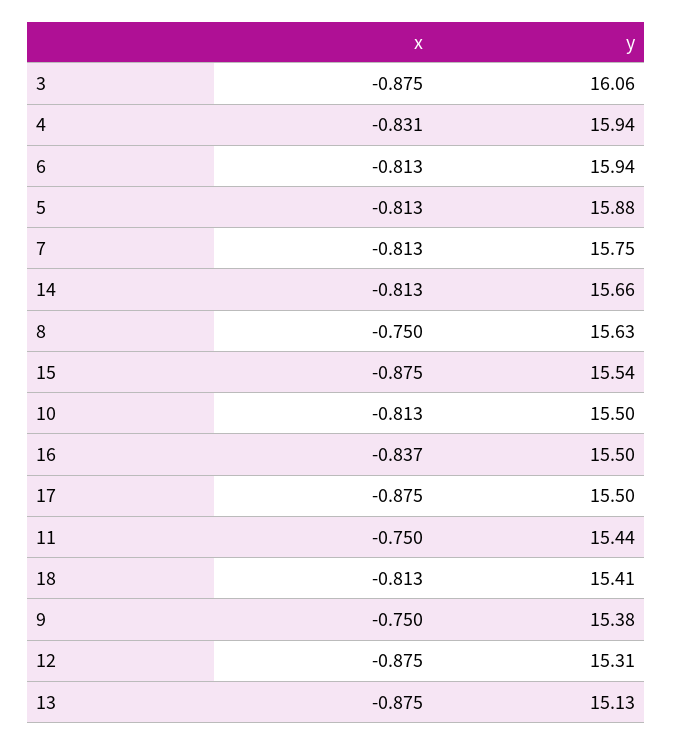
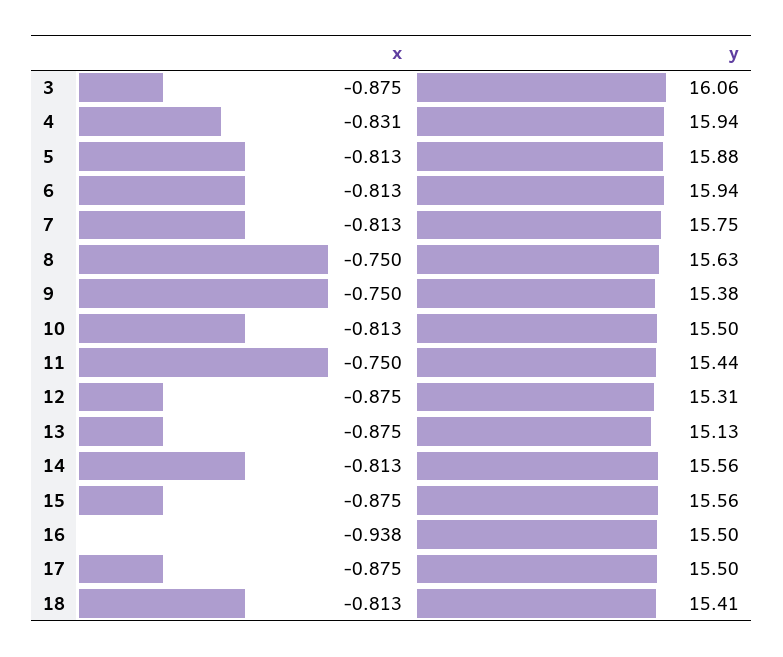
y, 14: 15.66 -> 15.56
y, 15: 15.54 -> 15.56
x, 16: -0.837 -> -0.938

